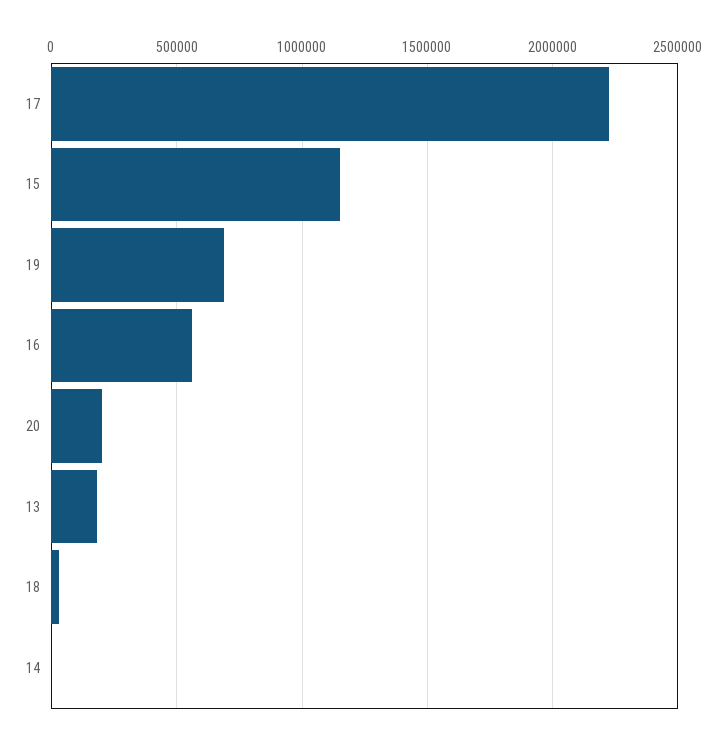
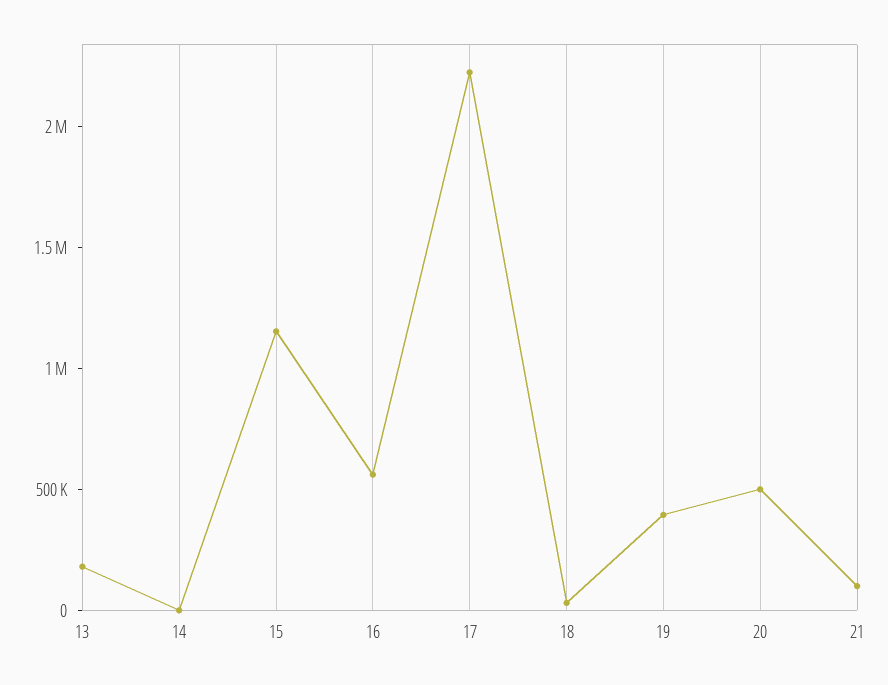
19: 700000 -> 400000
20: 200000 -> 500000
21: none -> 100000

